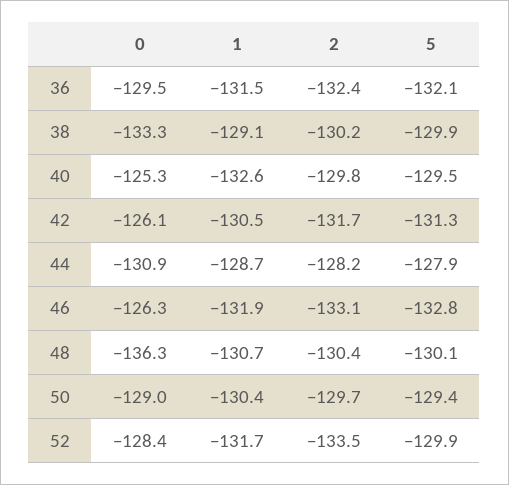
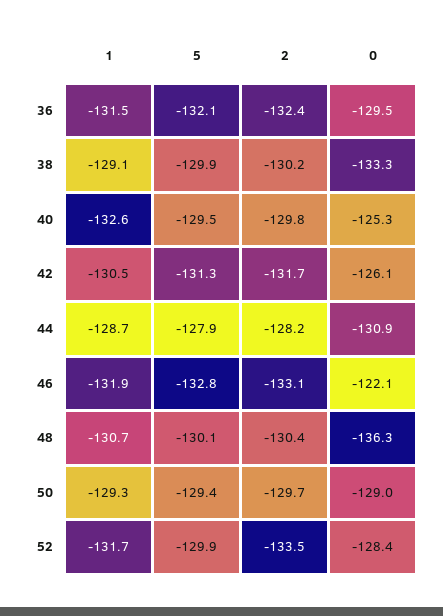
0, 46: -126.3 -> -122.1
1, 50: -130.4 -> -129.3

